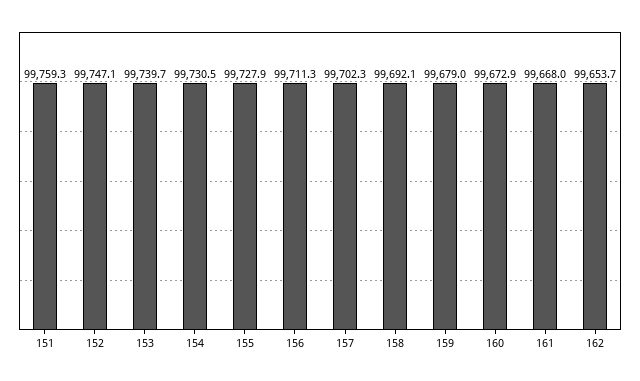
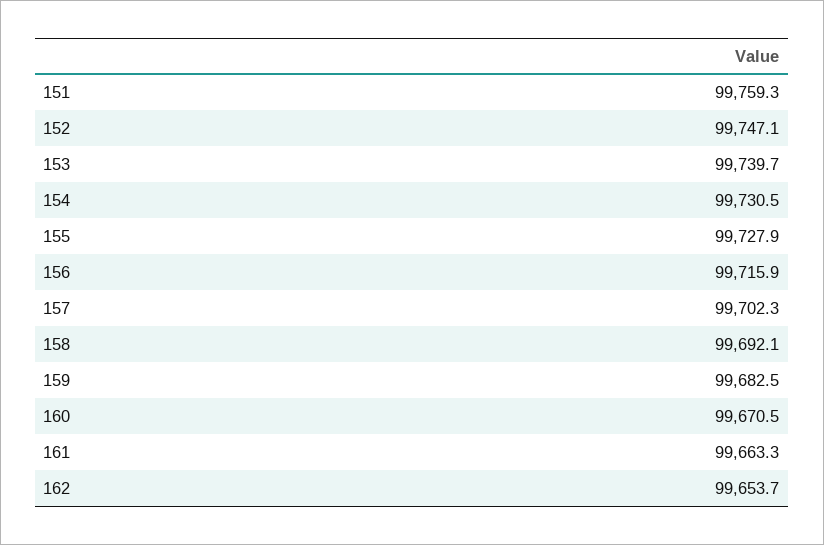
156: 99711.3 -> 99715.9
159: 99679 -> 99682.5
160: 99672.9 -> 99670.5
161: 99668 -> 99663.3

